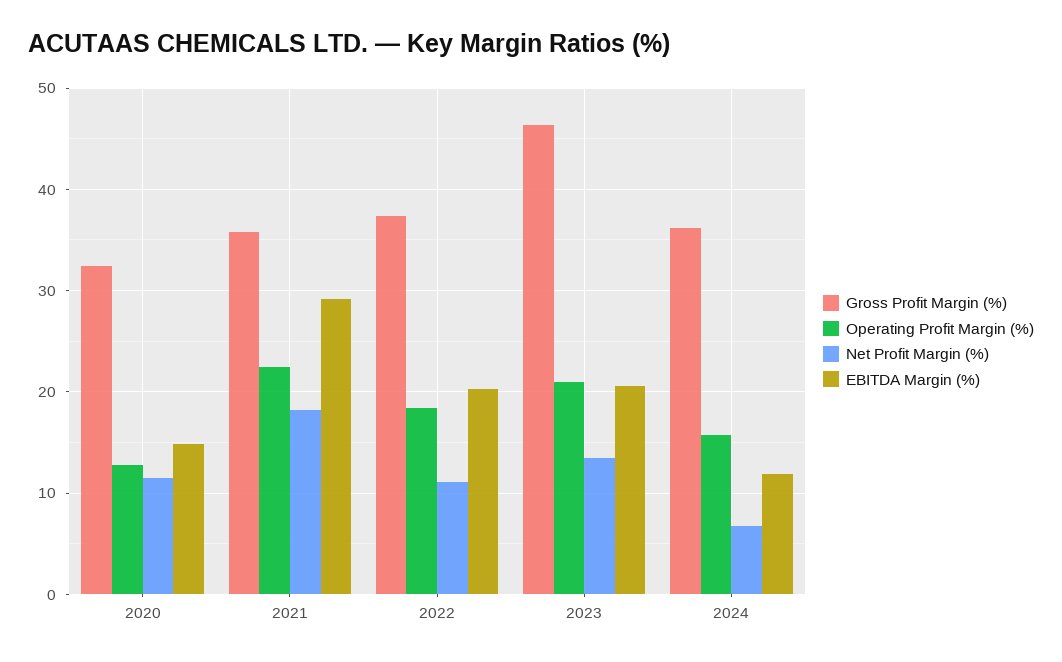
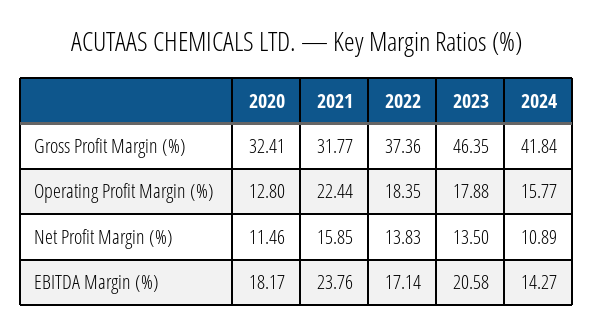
EBITDA Margin (%), 2020: 15 -> 18.17
Gross Profit Margin (%), 2021: 36 -> 31.77
Net Profit Margin (%), 2021: 18 -> 15.85
EBITDA Margin (%), 2021: 29 -> 23.76
Net Profit Margin (%), 2022: 11 -> 13.83
EBITDA Margin (%), 2022: 20 -> 17.14
Operating Profit Margin (%), 2023: 21 -> 17.88
Gross Profit Margin (%), 2024: 36 -> 41.84
Net Profit Margin (%), 2024: 7 -> 10.89
EBITDA Margin (%), 2024: 12 -> 14.27

